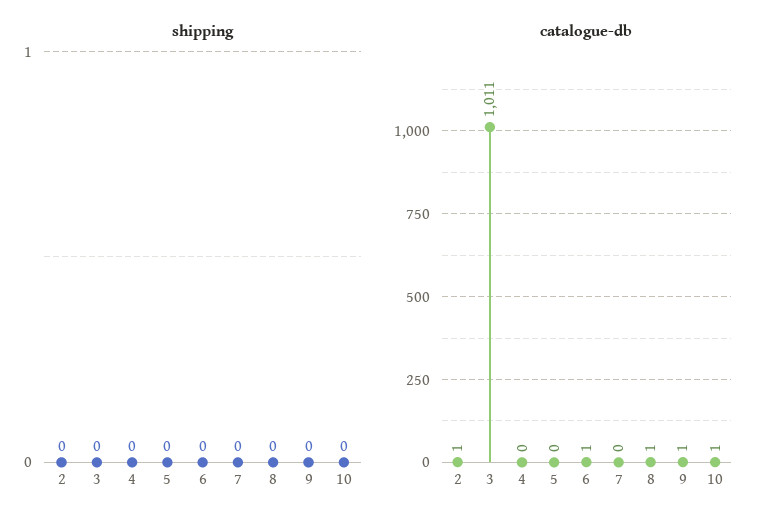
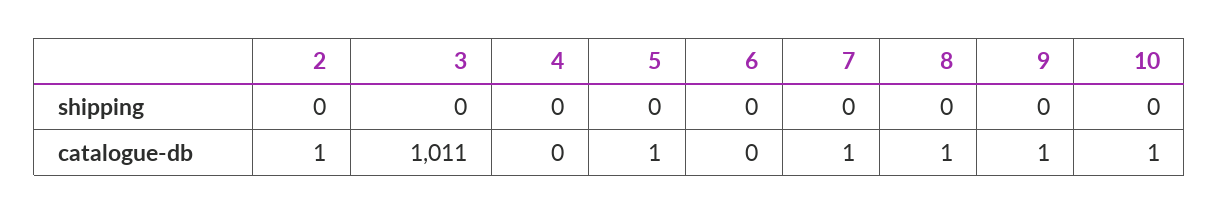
catalogue-db, 5: 0 -> 1
catalogue-db, 6: 1 -> 0
catalogue-db, 7: 0 -> 1

